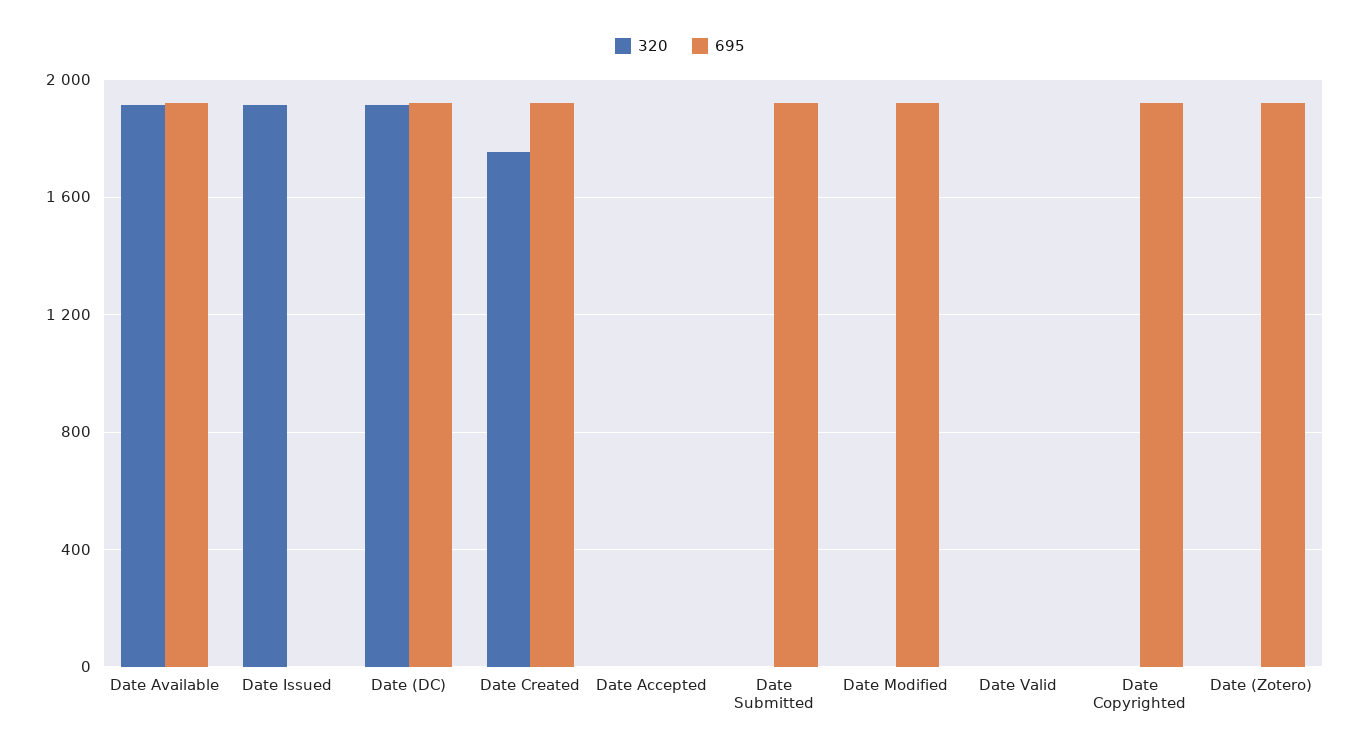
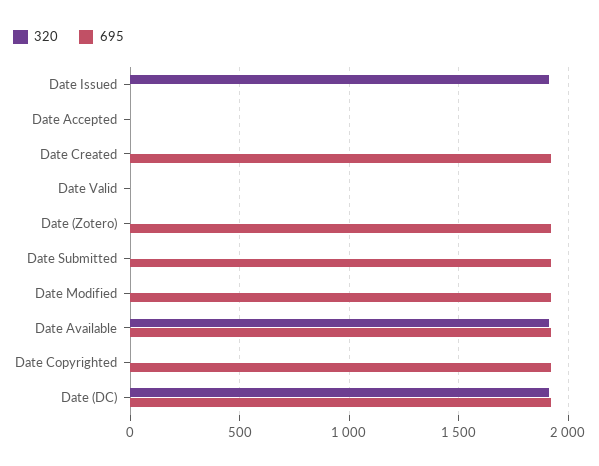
320, Date Created: 1750 -> 0

